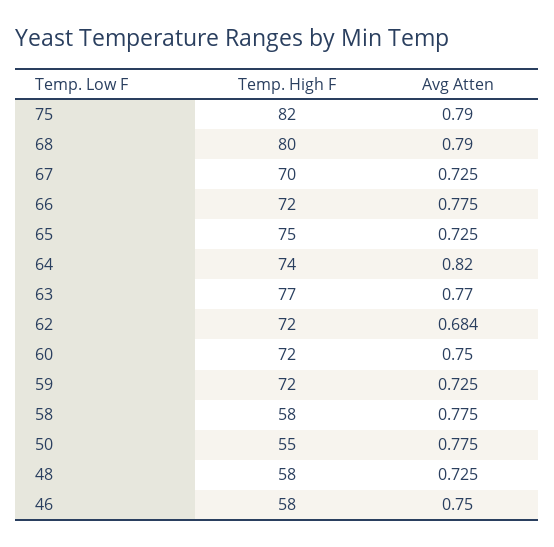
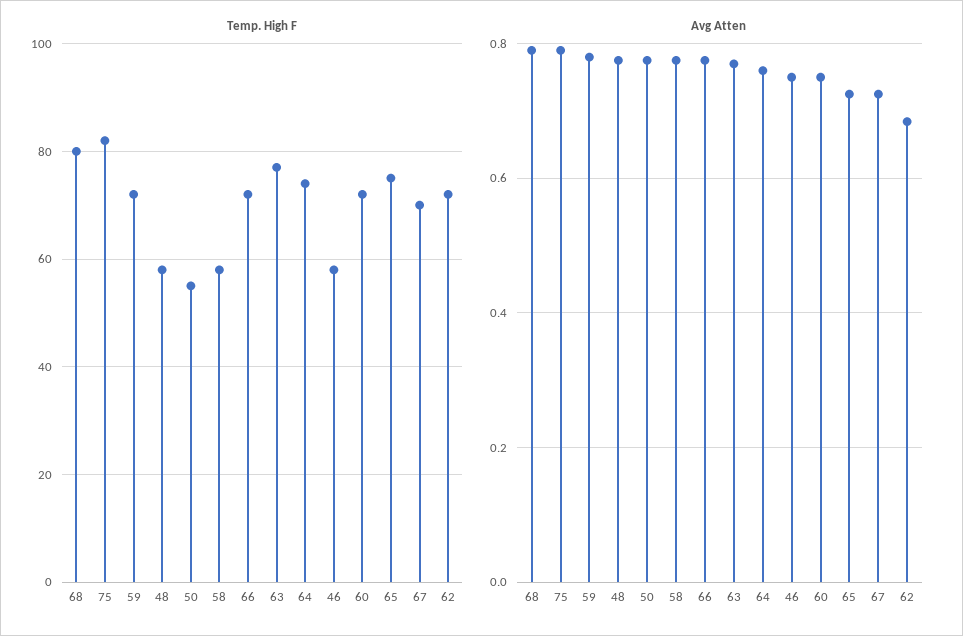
Avg Atten, 64: 0.82 -> 0.76
Avg Atten, 59: 0.725 -> 0.78
Avg Atten, 48: 0.725 -> 0.78

